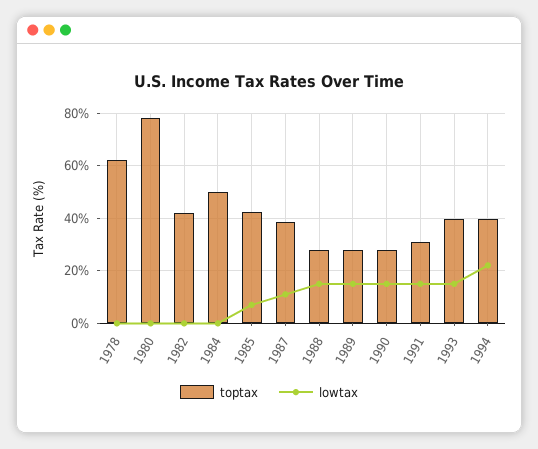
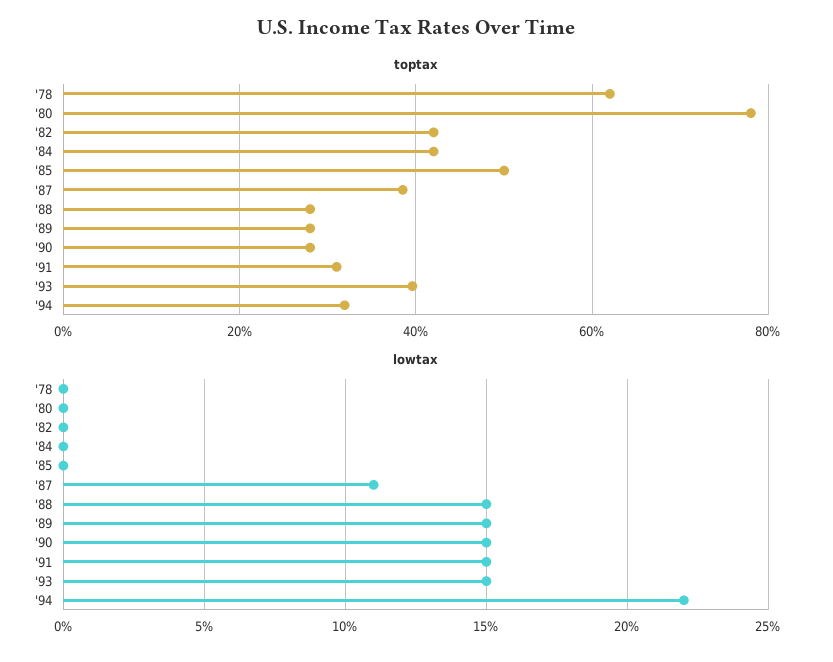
toptax, 1984: 50 -> 42
toptax, 1985: 42.5 -> 50
lowtax, 1985: 7.5 -> 0
toptax, 1994: 40 -> 32

